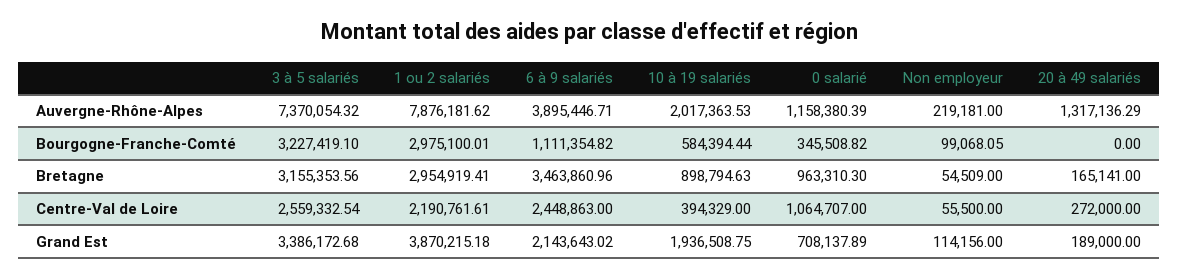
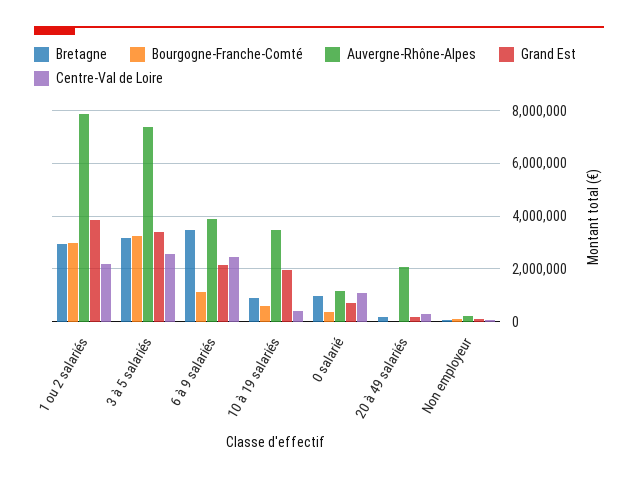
Auvergne-Rhône-Alpes, 10 à 19 salariés: 2017363.53 -> 3500000
Auvergne-Rhône-Alpes, 20 à 49 salariés: 1317136.29 -> 2000000

